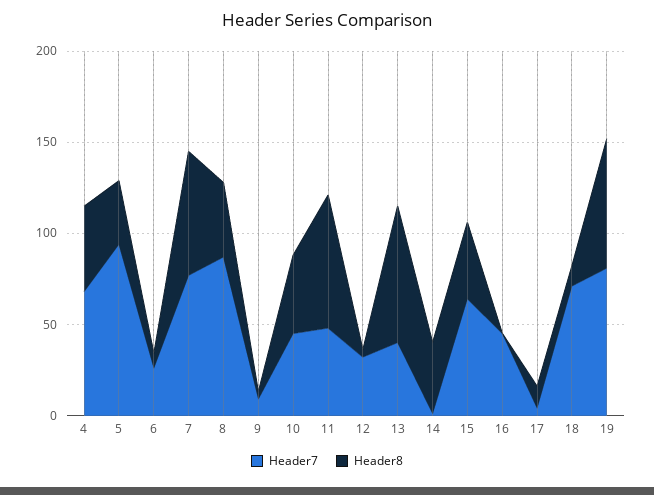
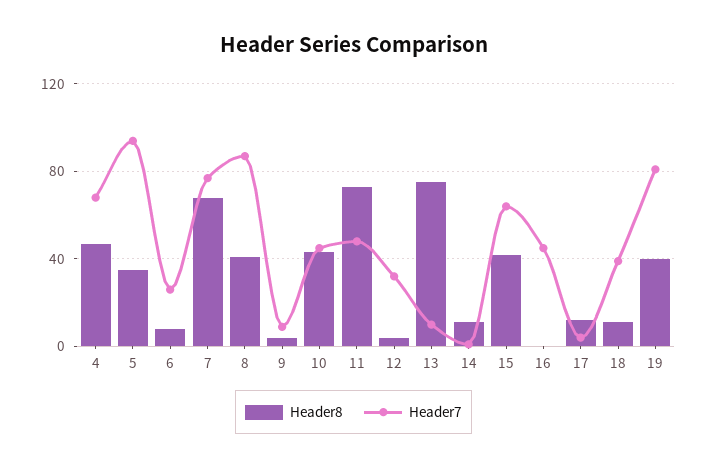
Header7, 13: 40 -> 10
Header8, 14: 40 -> 10
Header7, 18: 70 -> 40
Header8, 19: 70 -> 40

